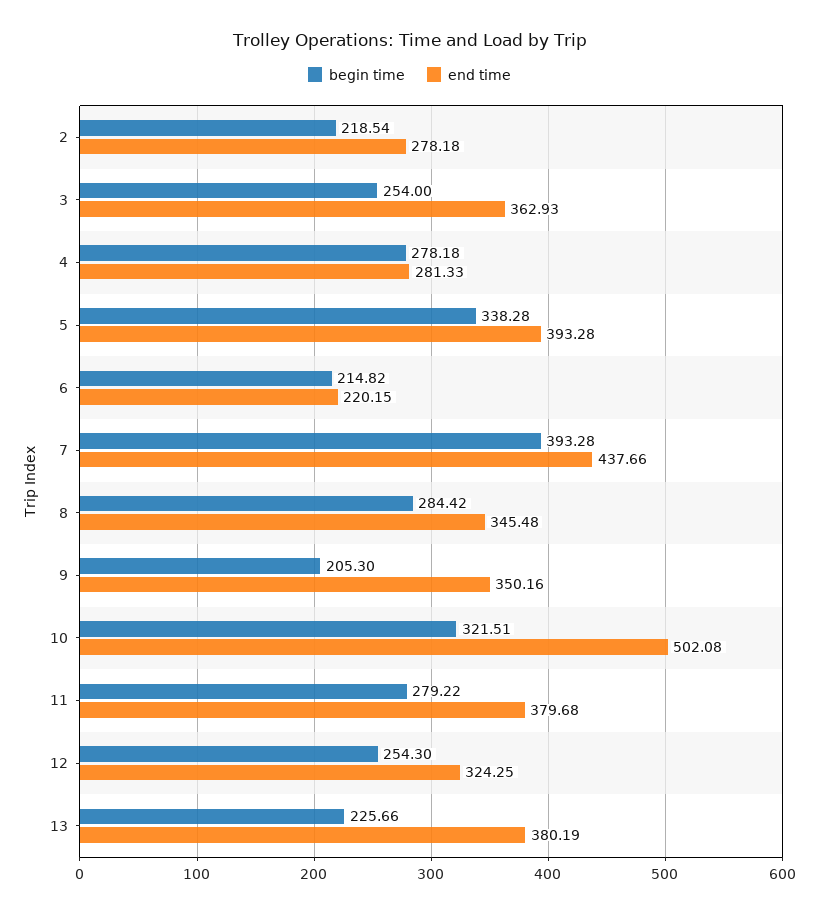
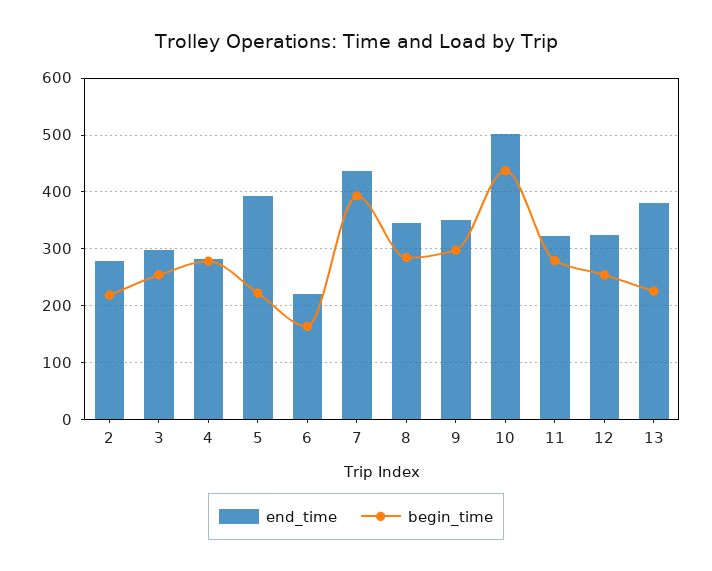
end time, 3: 362.93 -> 300
begin time, 5: 338.28 -> 220
begin time, 6: 214.82 -> 160
begin time, 9: 205.3 -> 300
begin time, 10: 321.51 -> 440
end time, 11: 379.68 -> 320

